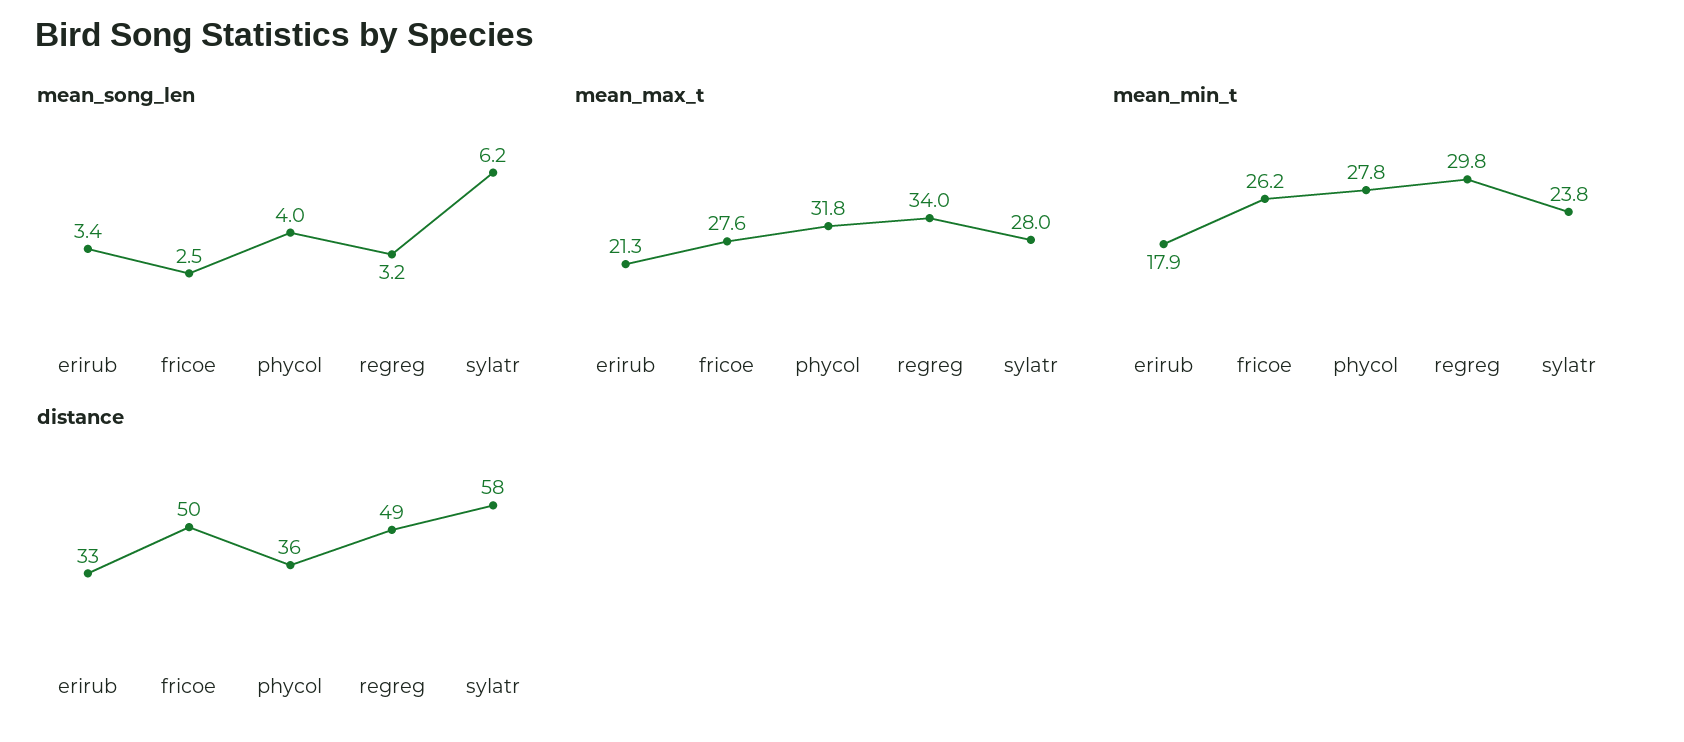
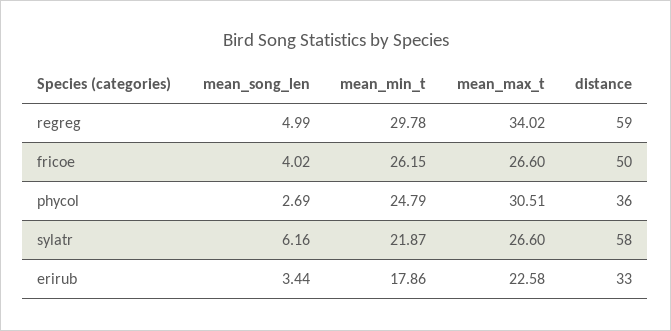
mean_song_len, fricoe: 2.5 -> 4.02
mean_song_len, phycol: 4 -> 2.69
mean_song_len, regreg: 3.2 -> 4.99
mean_max_t, erirub: 21.3 -> 22.58
mean_max_t, fricoe: 27.6 -> 26.6
mean_max_t, phycol: 31.8 -> 30.51
mean_max_t, sylatr: 28 -> 26.6
mean_min_t, phycol: 27.8 -> 24.79
mean_min_t, sylatr: 23.8 -> 21.87
distance, regreg: 49 -> 59

